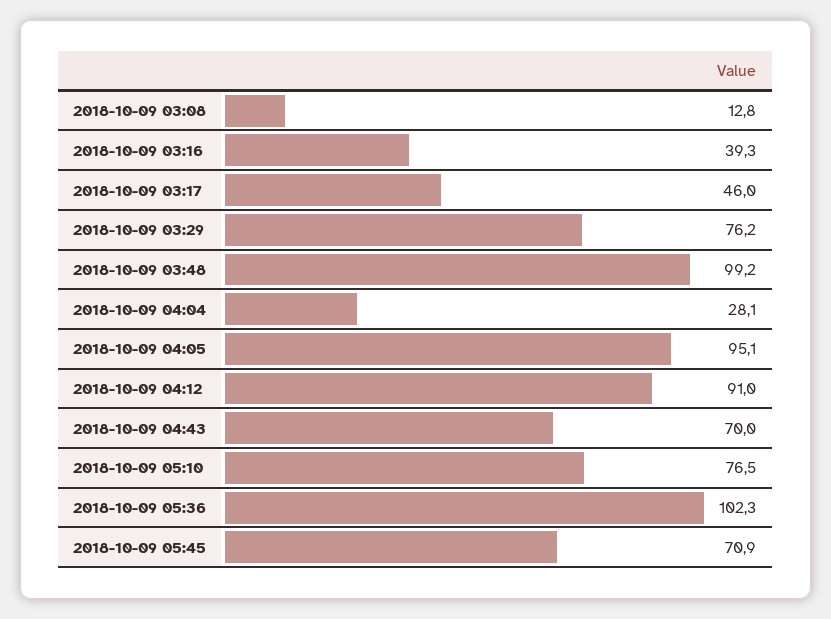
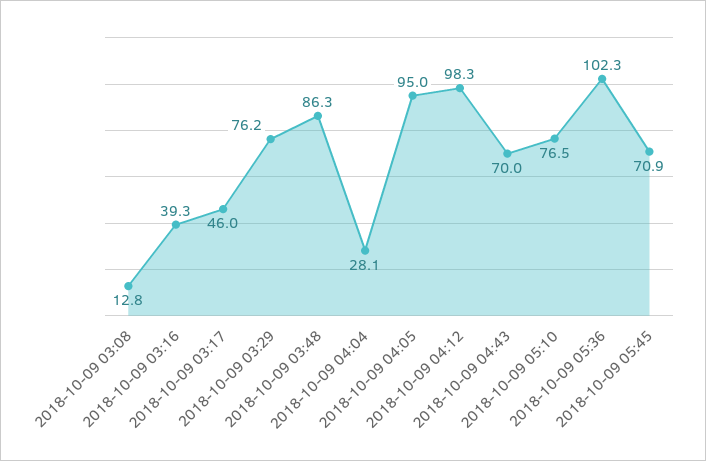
2018-10-09 03:48: 99.2 -> 86.3
2018-10-09 04:05: 95.1 -> 95
2018-10-09 04:12: 91 -> 98.3

